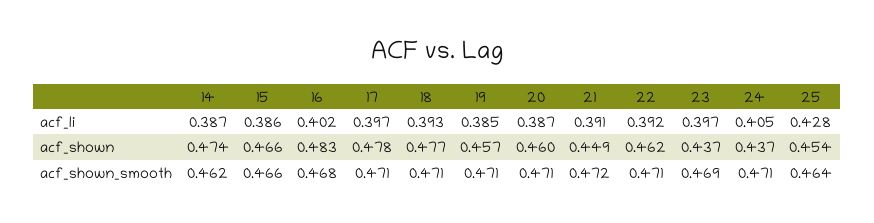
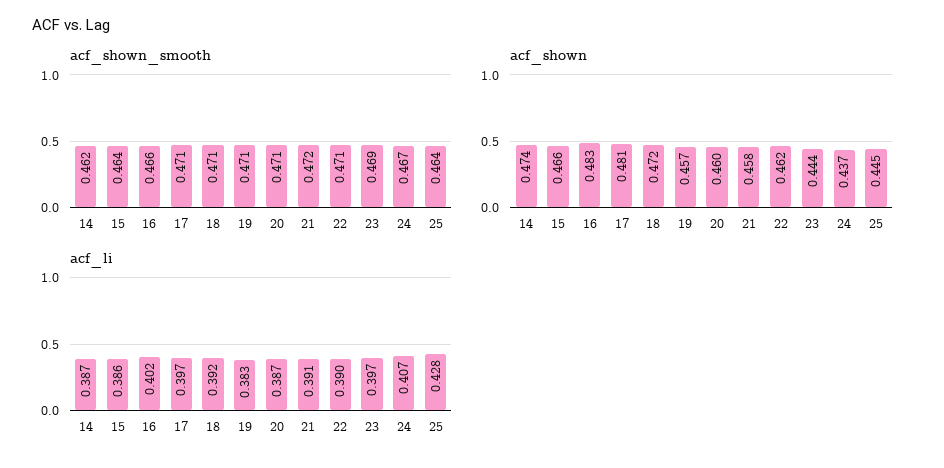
acf_li, 18: 0.393 -> 0.392
acf_li, 19: 0.385 -> 0.383
acf_li, 22: 0.392 -> 0.39
acf_li, 24: 0.405 -> 0.407
acf_shown, 17: 0.478 -> 0.481
acf_shown, 18: 0.477 -> 0.472
acf_shown, 21: 0.449 -> 0.458
acf_shown, 23: 0.437 -> 0.444
acf_shown, 25: 0.454 -> 0.445
acf_shown_smooth, 15: 0.466 -> 0.464
acf_shown_smooth, 16: 0.468 -> 0.466
acf_shown_smooth, 24: 0.471 -> 0.467

